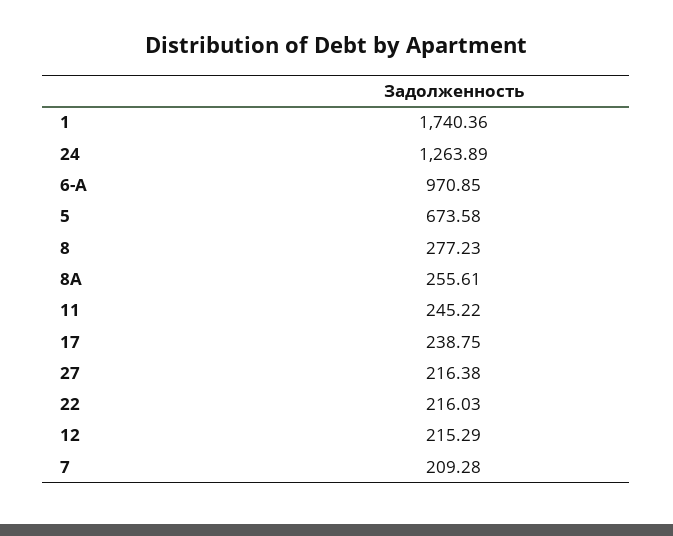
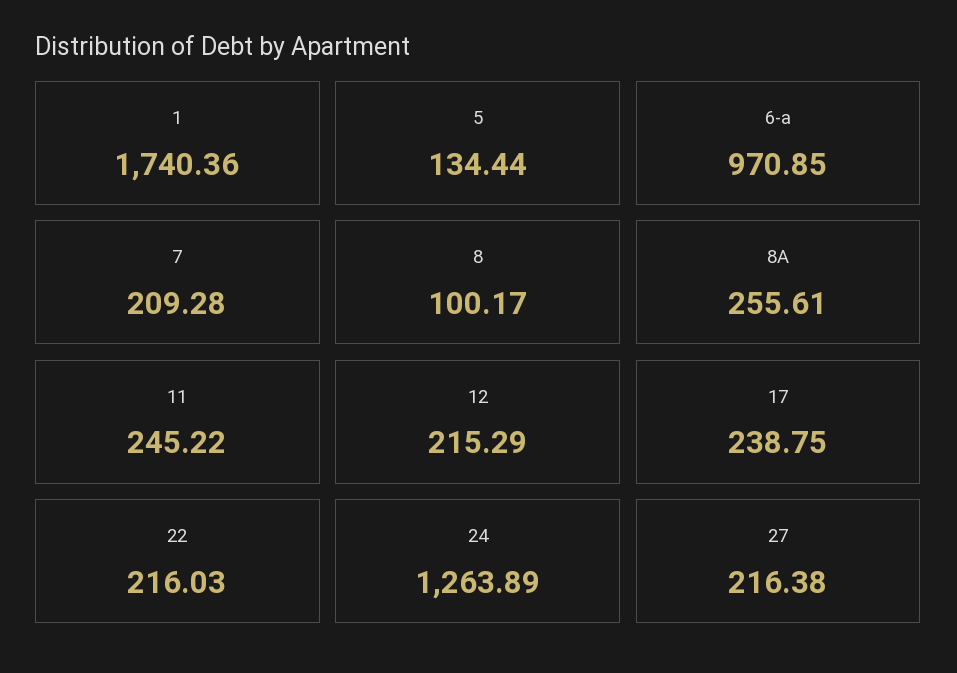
5: 673.58 -> 134.44
8: 277.23 -> 100.17

